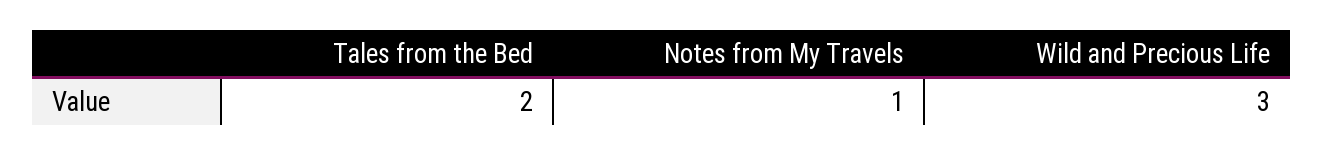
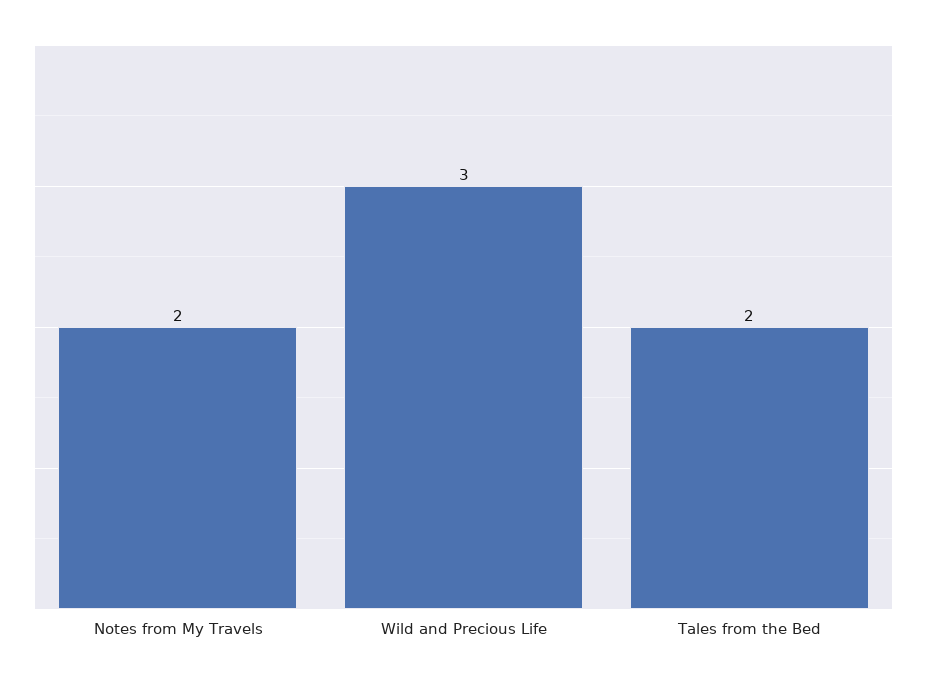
Notes from My Travels: 1 -> 2

